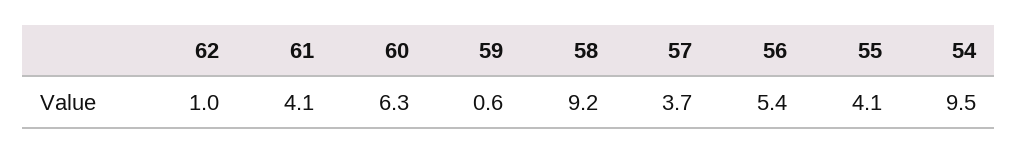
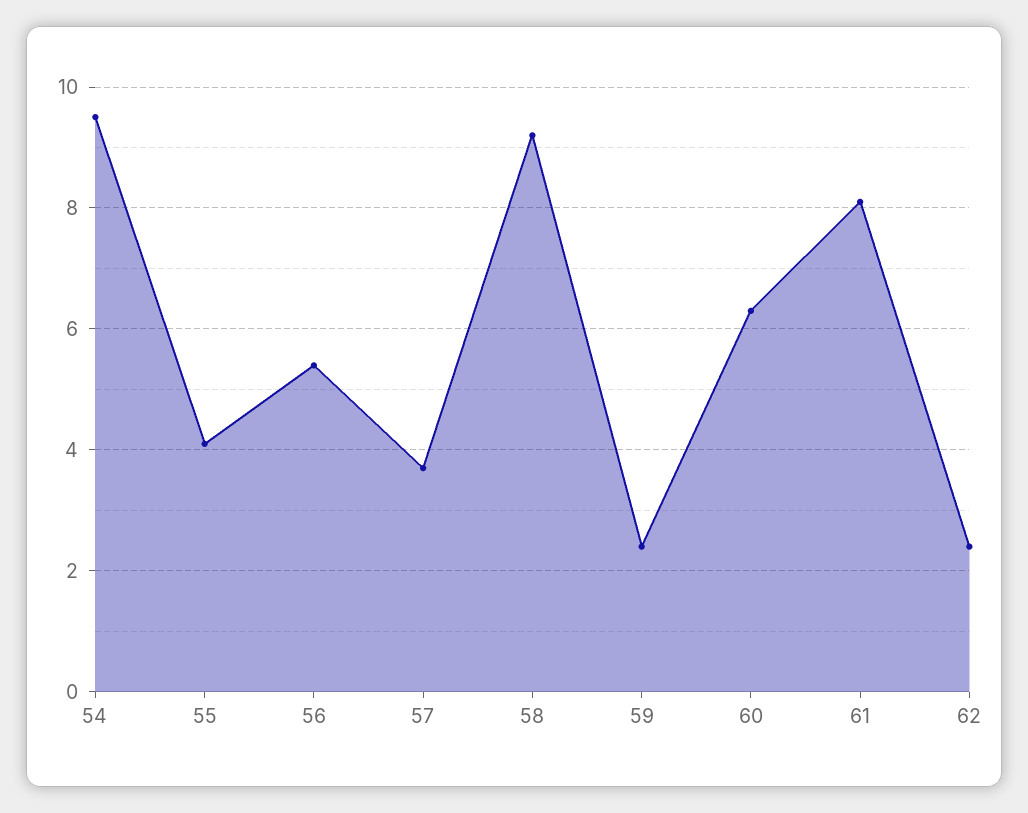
62: 1 -> 2.5
61: 4.1 -> 8
59: 0.6 -> 2.5

